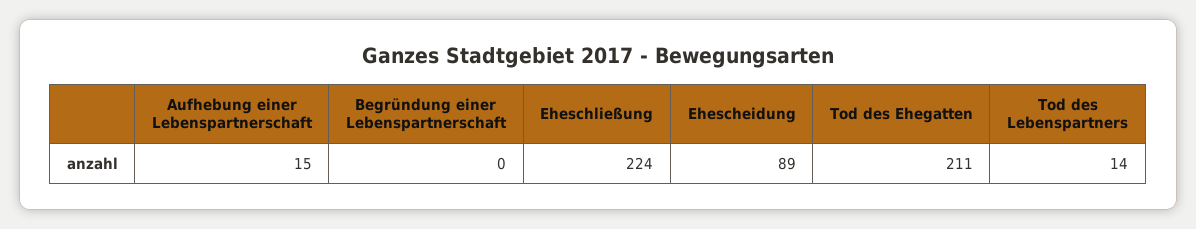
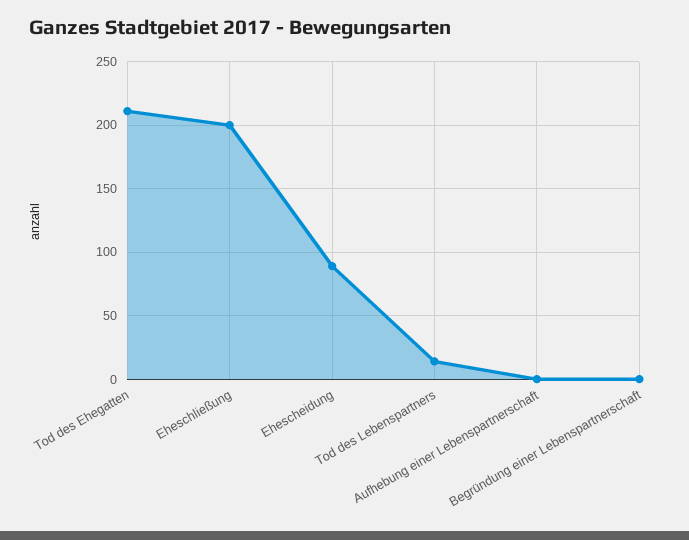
Aufhebung einer Lebenspartnerschaft: 15 -> 0
Eheschließung: 224 -> 200

